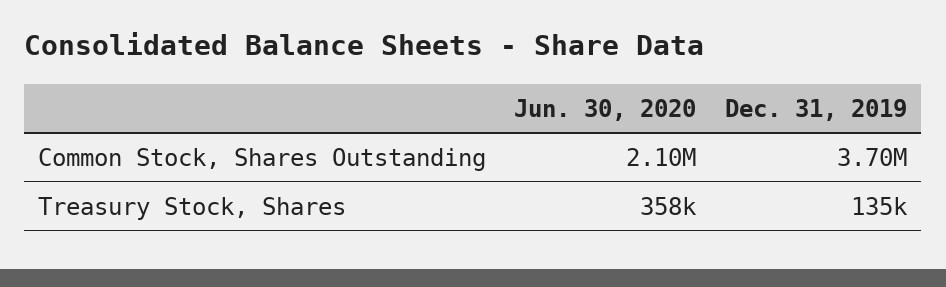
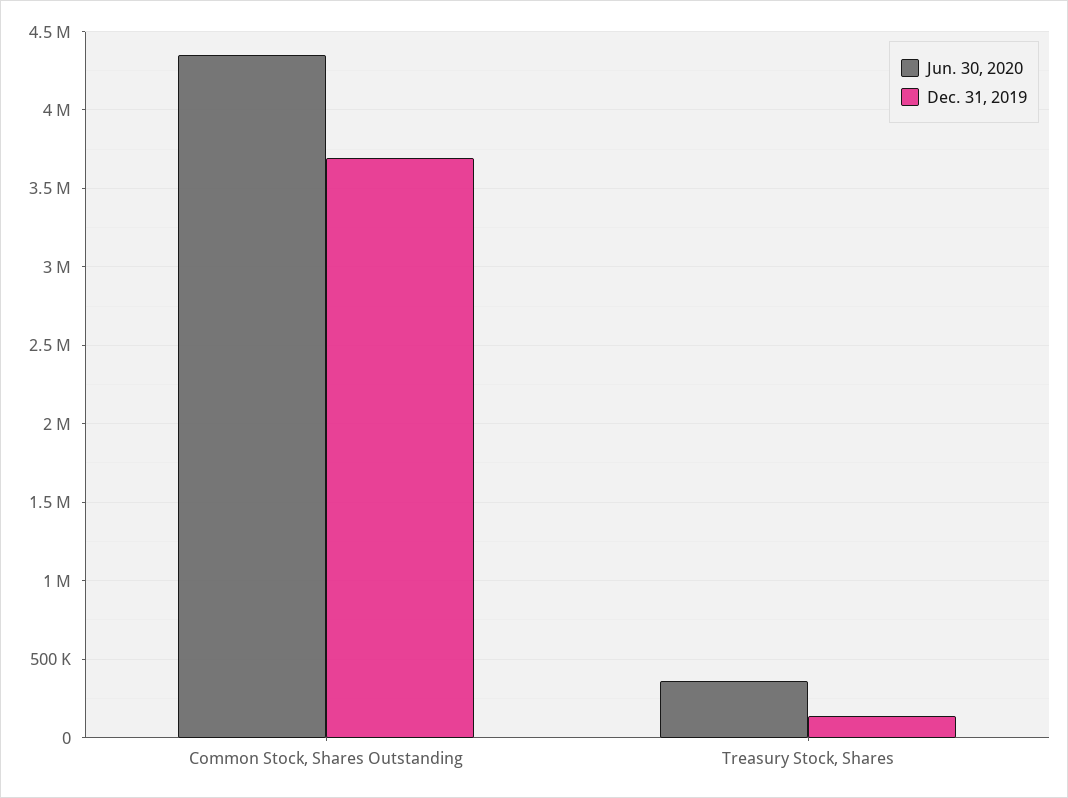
Jun. 30, 2020, Common Stock, Shares Outstanding: 2100000 -> 4350000

